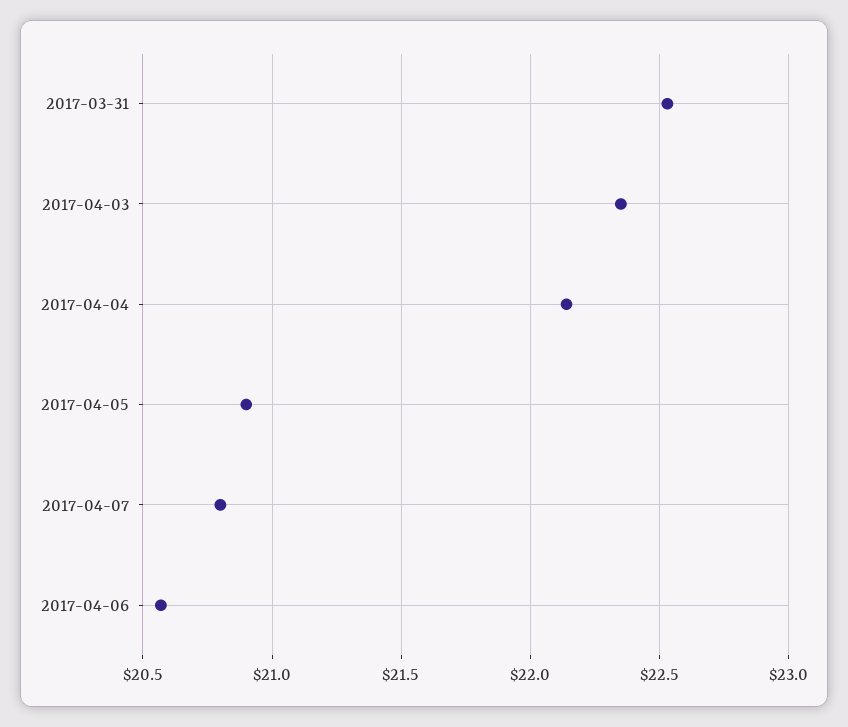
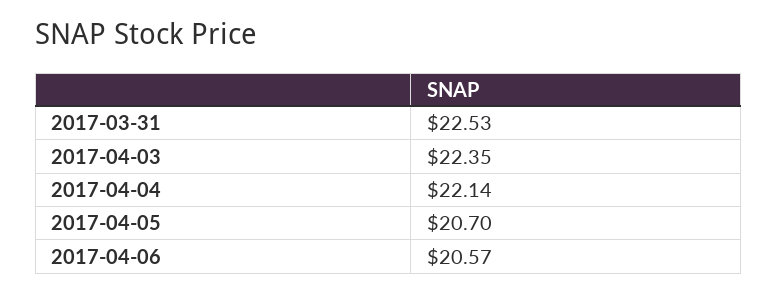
2017-04-05: 20.9 -> 20.7
2017-04-07: 20.8 -> none

